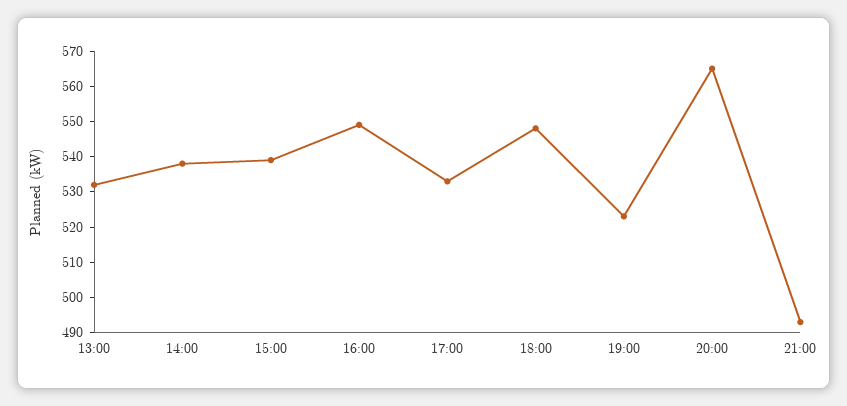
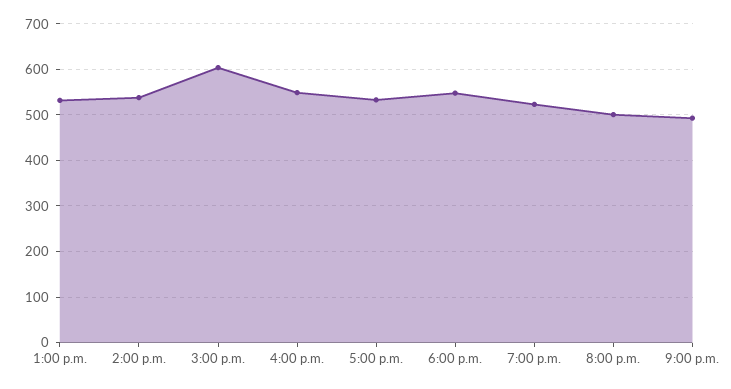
15:00: 540 -> 600
20:00: 565 -> 500

